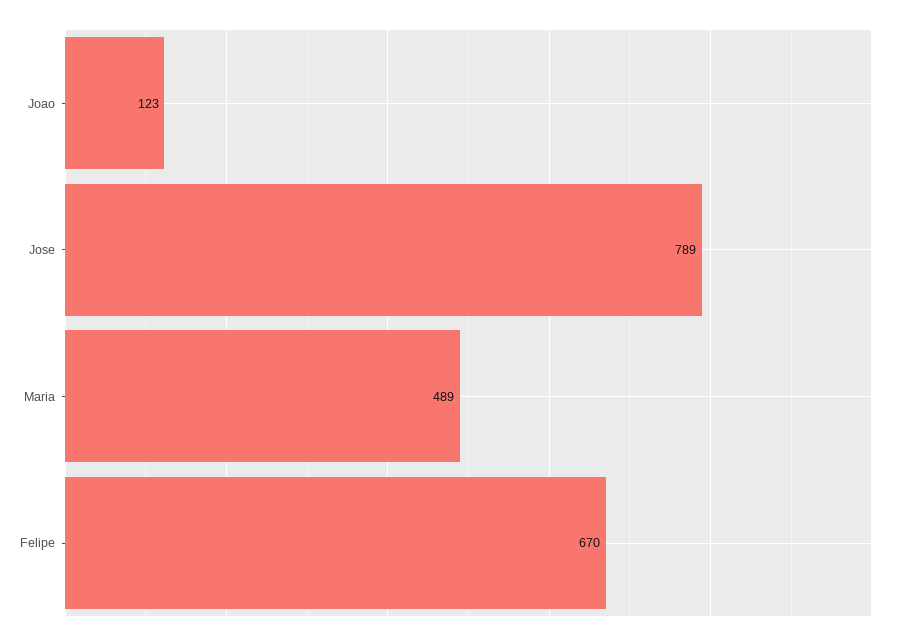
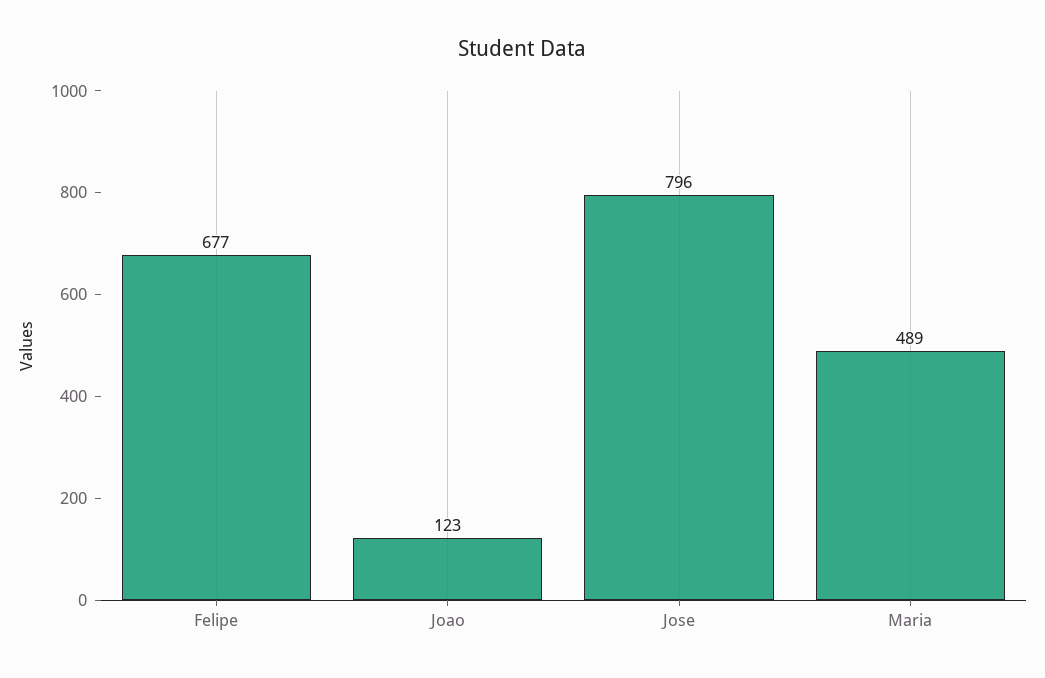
Jose: 789 -> 796
Felipe: 670 -> 677

